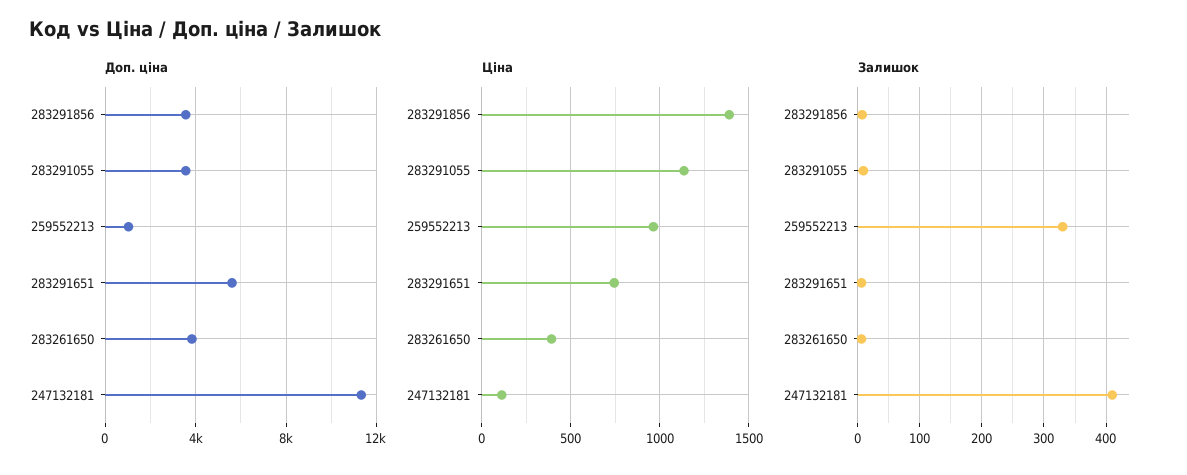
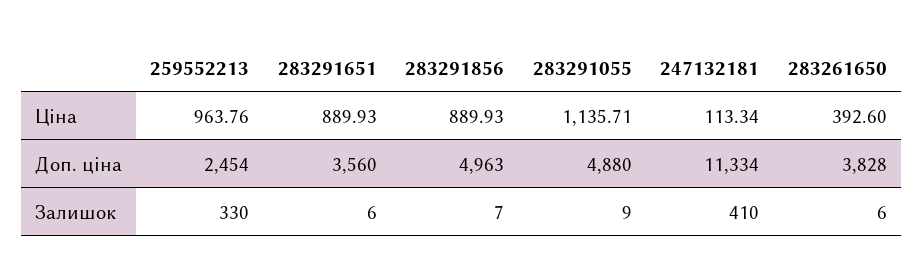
Доп. ціна, 283291856: 3500 -> 4963
Доп. ціна, 283291055: 3500 -> 4880
Доп. ціна, 259552213: 1000 -> 2454
Доп. ціна, 283291651: 5500 -> 3560
Ціна, 283291856: 1400 -> 889.93
Ціна, 283291651: 750 -> 889.93

